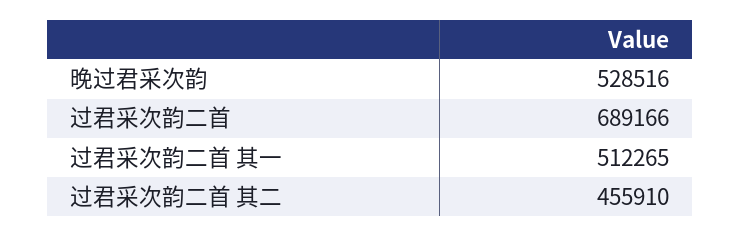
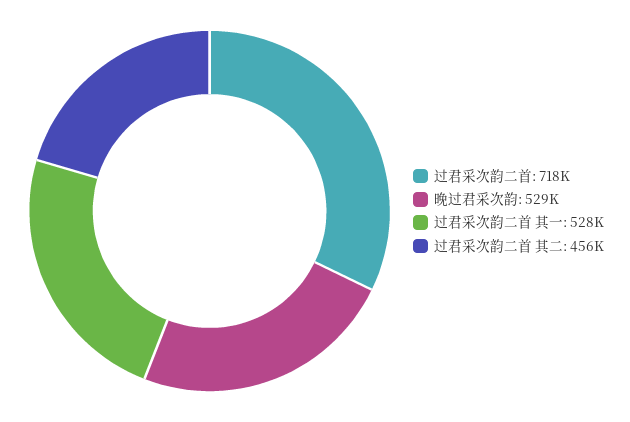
过君采次韵二首: 689166 -> 718000
过君采次韵二首 其一: 512265 -> 528000

